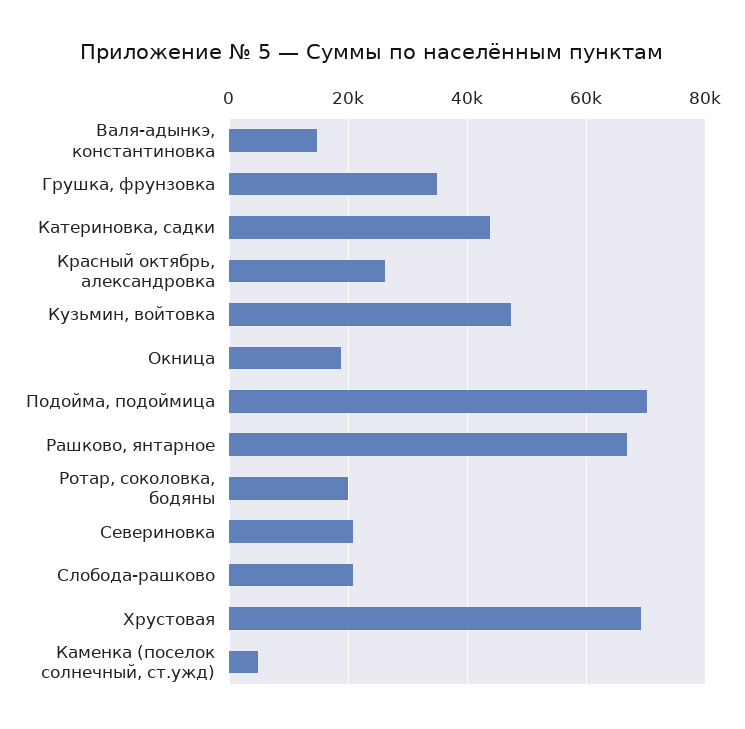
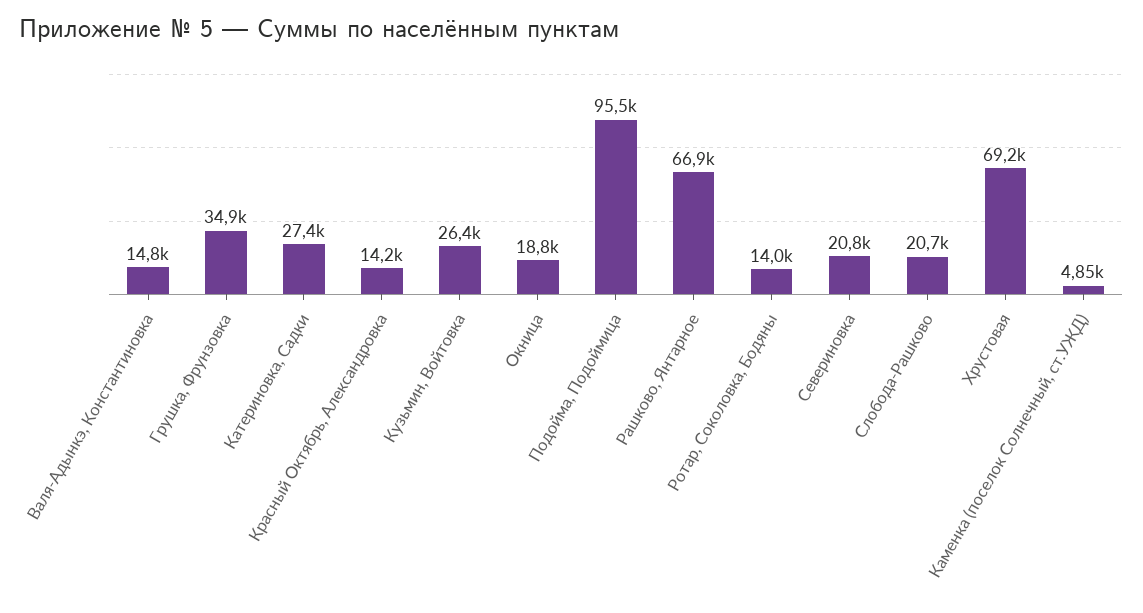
Катериновка, садки: 44000 -> 27400
Красный октябрь, александровка: 26000 -> 14200
Кузьмин, войтовка: 48000 -> 26400
Подойма, подоймица: 70000 -> 95500
Ротар, соколовка, бодяны: 20000 -> 14000

